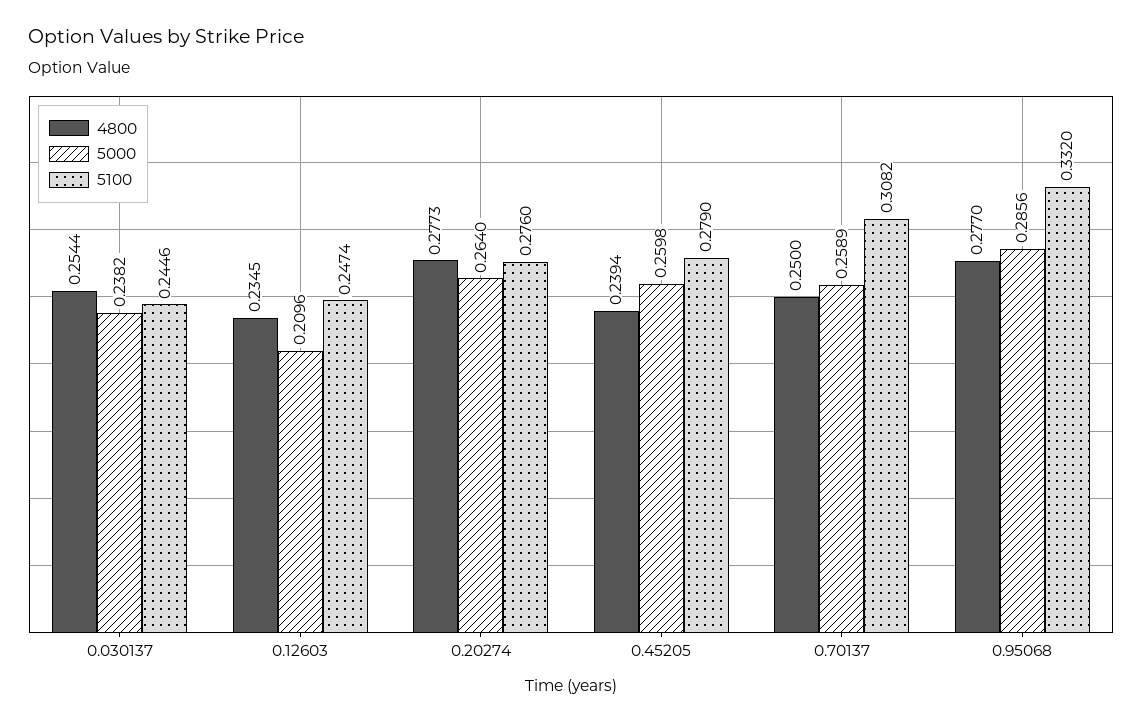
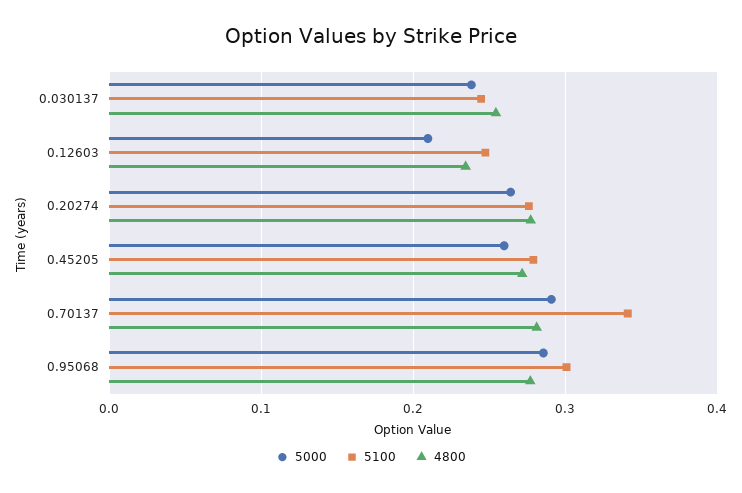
4800, 0.45205: 0.2394 -> 0.27
4800, 0.70137: 0.25 -> 0.28
5000, 0.70137: 0.2589 -> 0.29
5100, 0.70137: 0.3082 -> 0.34
5100, 0.95068: 0.332 -> 0.3

